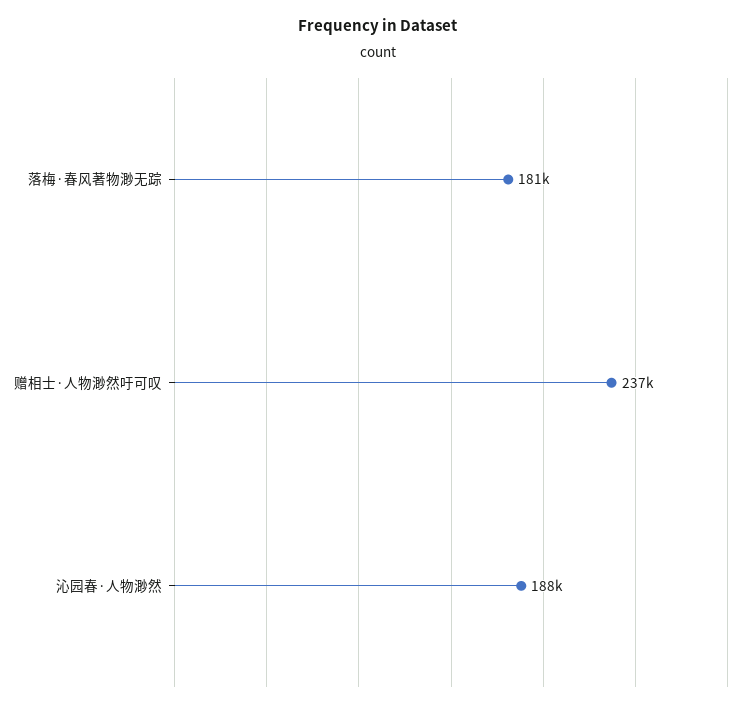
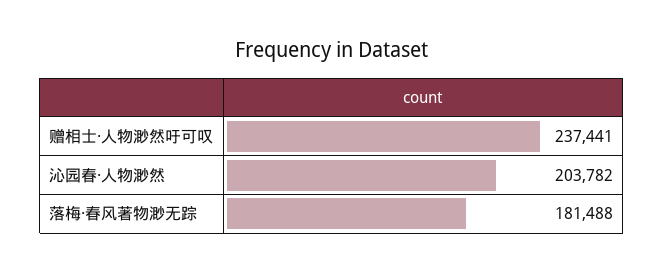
沁园春·人物渺然: 188000 -> 203782

